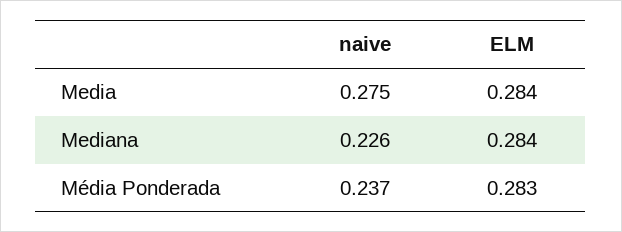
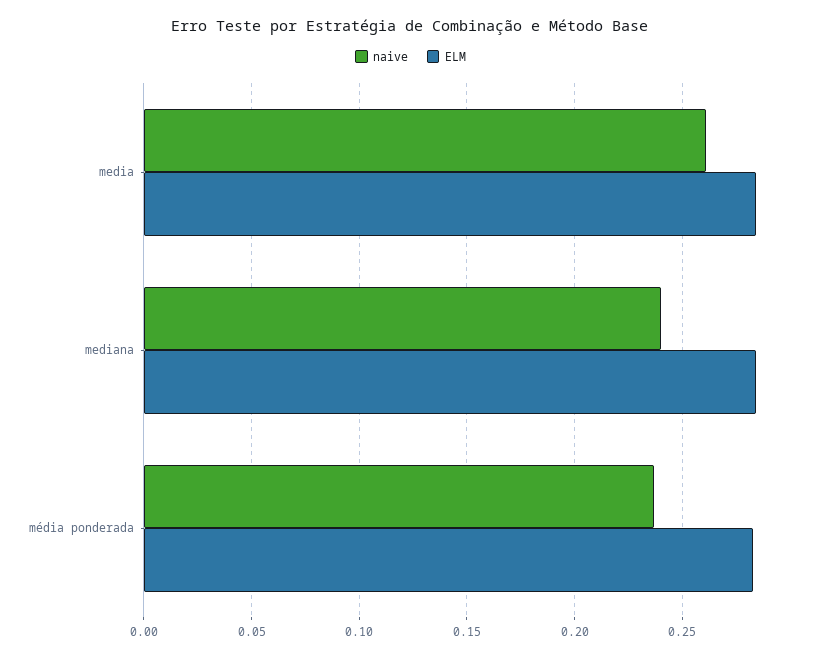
naive, Media: 0.275 -> 0.26
naive, Mediana: 0.226 -> 0.24

